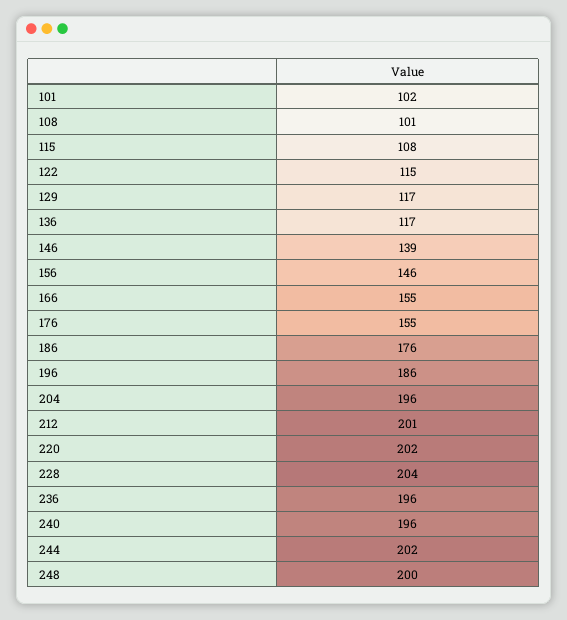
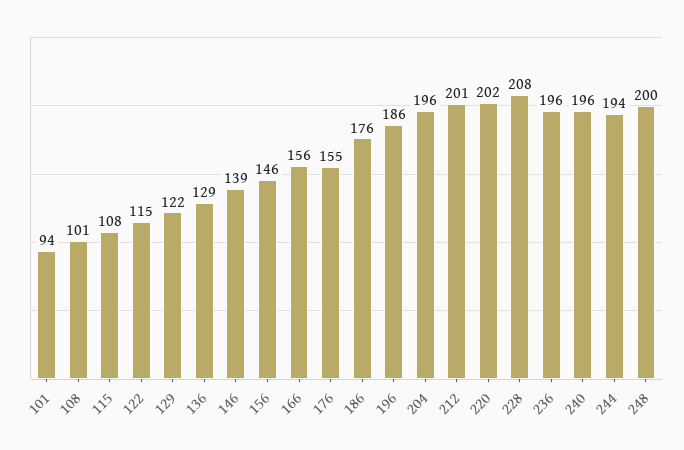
101: 102 -> 94
129: 117 -> 122
136: 117 -> 129
166: 155 -> 156
228: 204 -> 208
244: 202 -> 194

